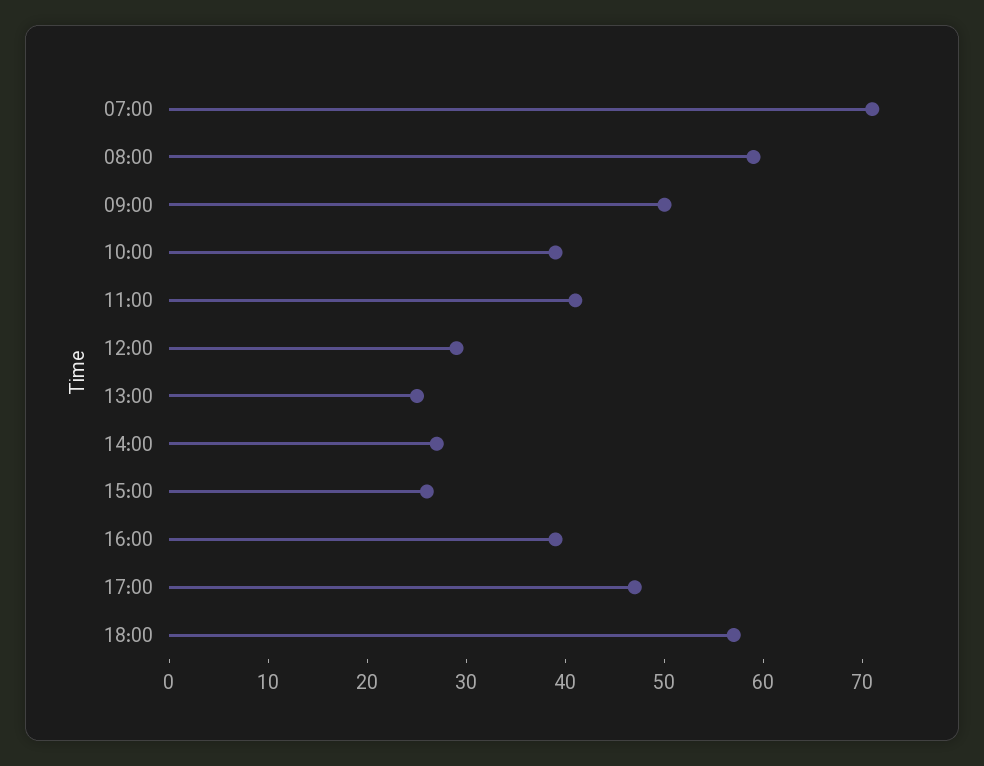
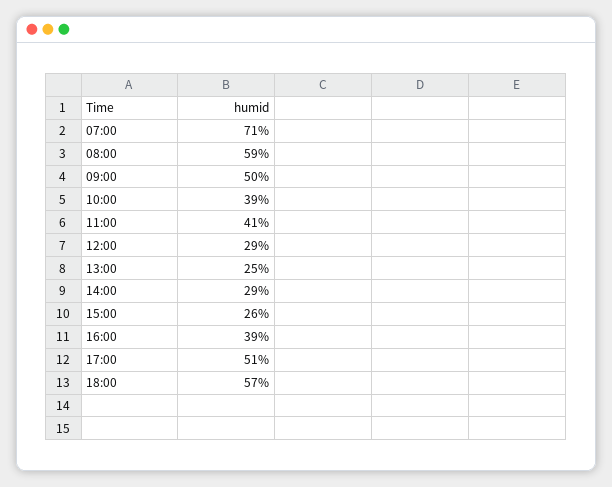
14:00: 27 -> 29
17:00: 47 -> 51

